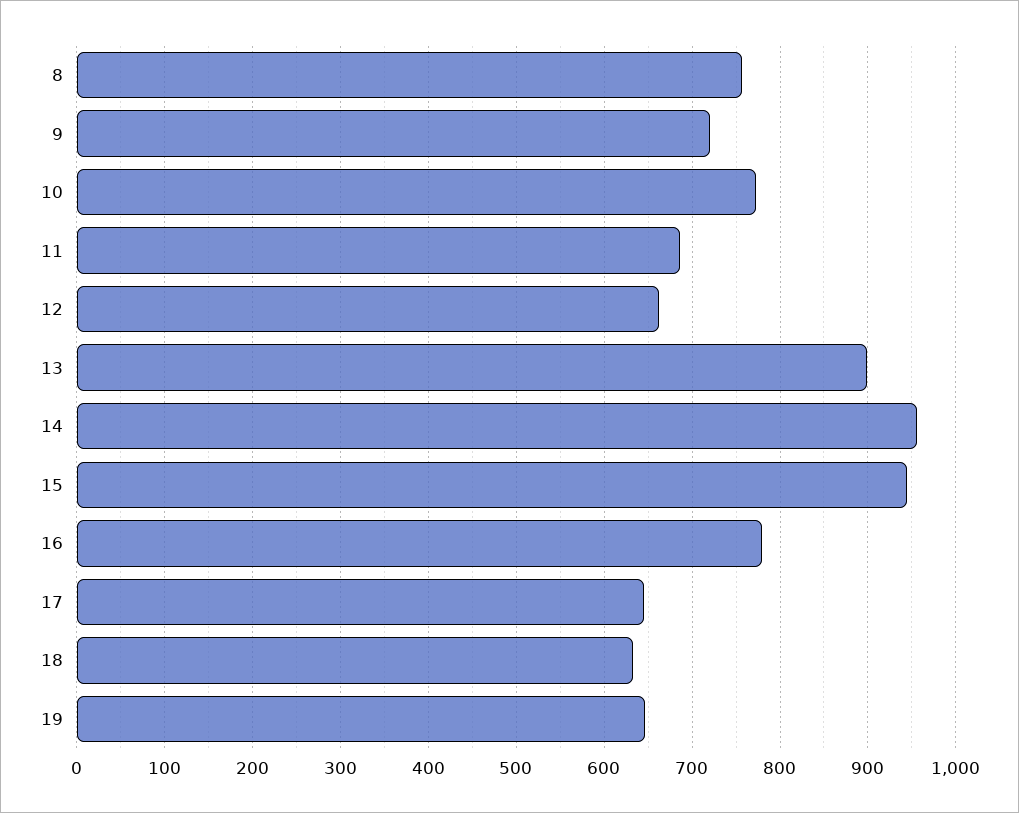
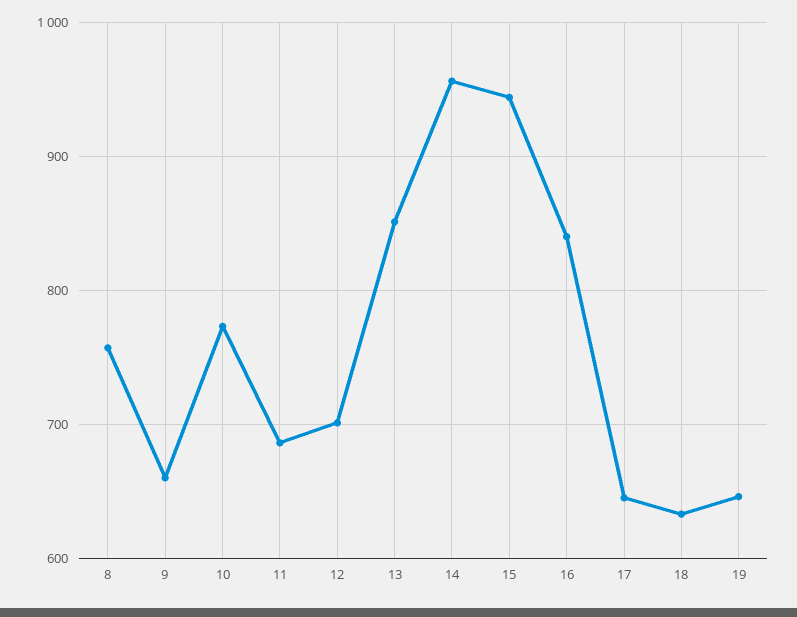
9: 720 -> 660
12: 660 -> 700
13: 900 -> 850
16: 780 -> 840

